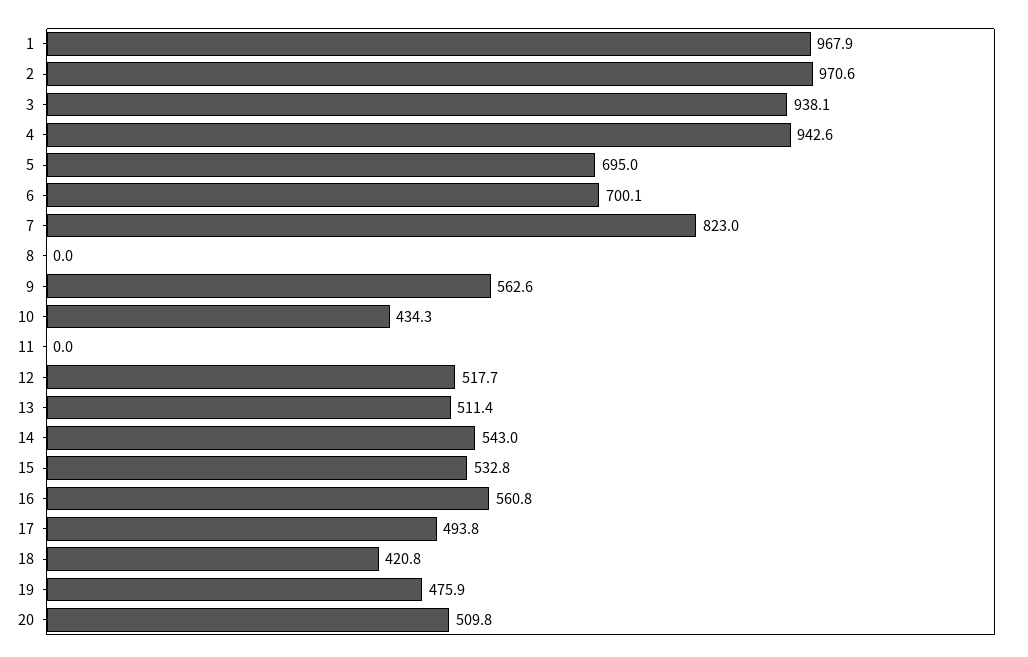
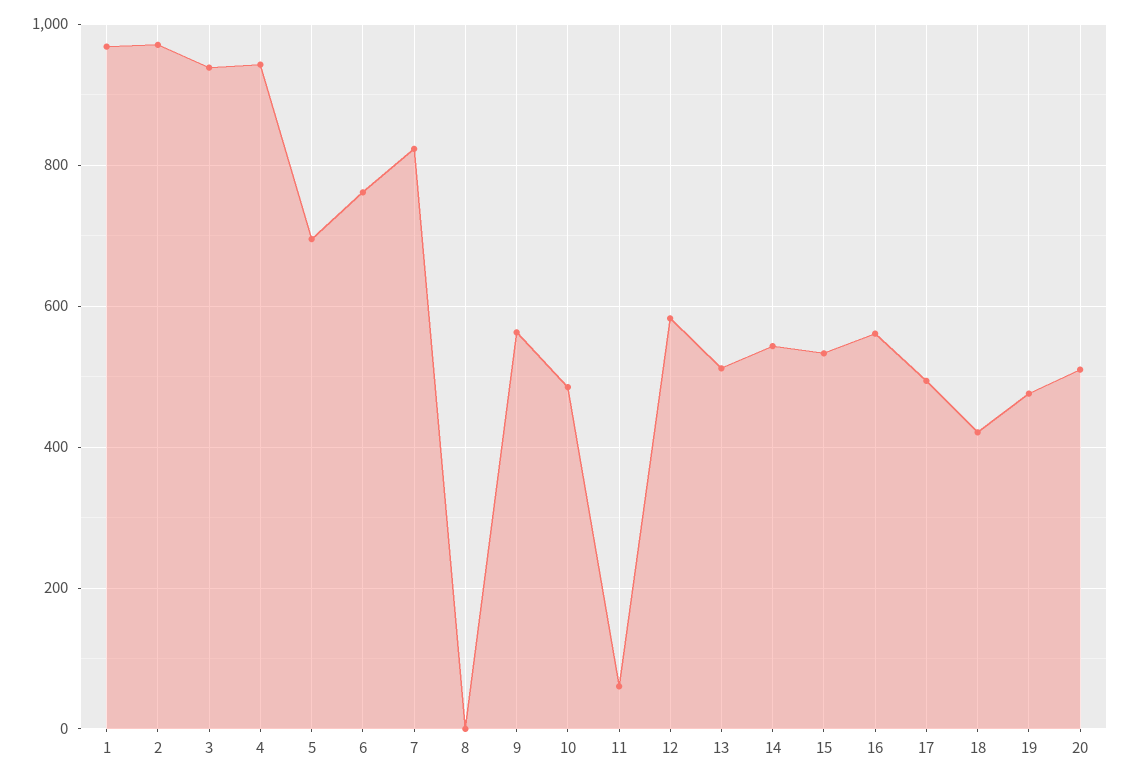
6: 700.1 -> 760
10: 434.3 -> 480
11: 0 -> 60
12: 517.7 -> 580

